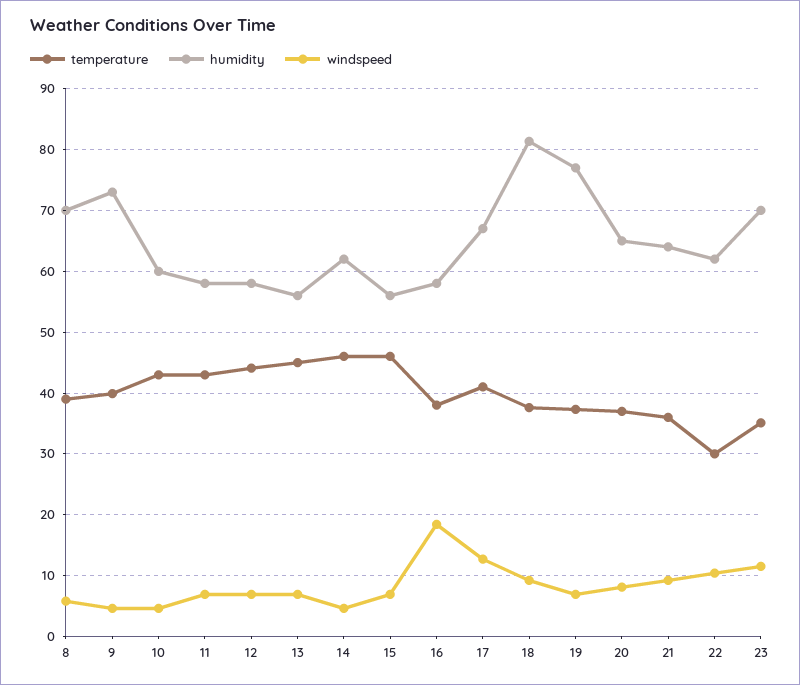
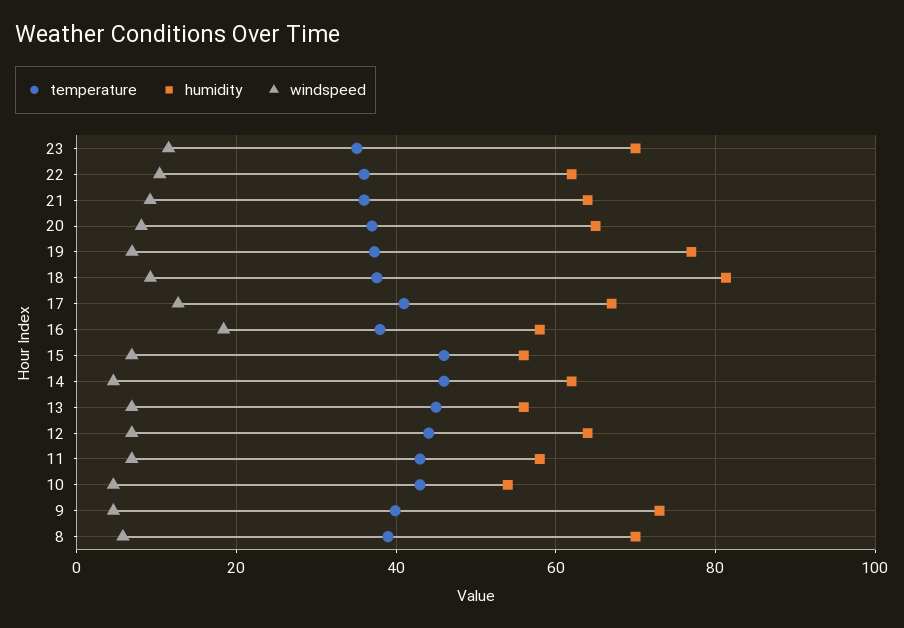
humidity, 10: 60 -> 54
humidity, 12: 58 -> 64
temperature, 22: 30 -> 36

